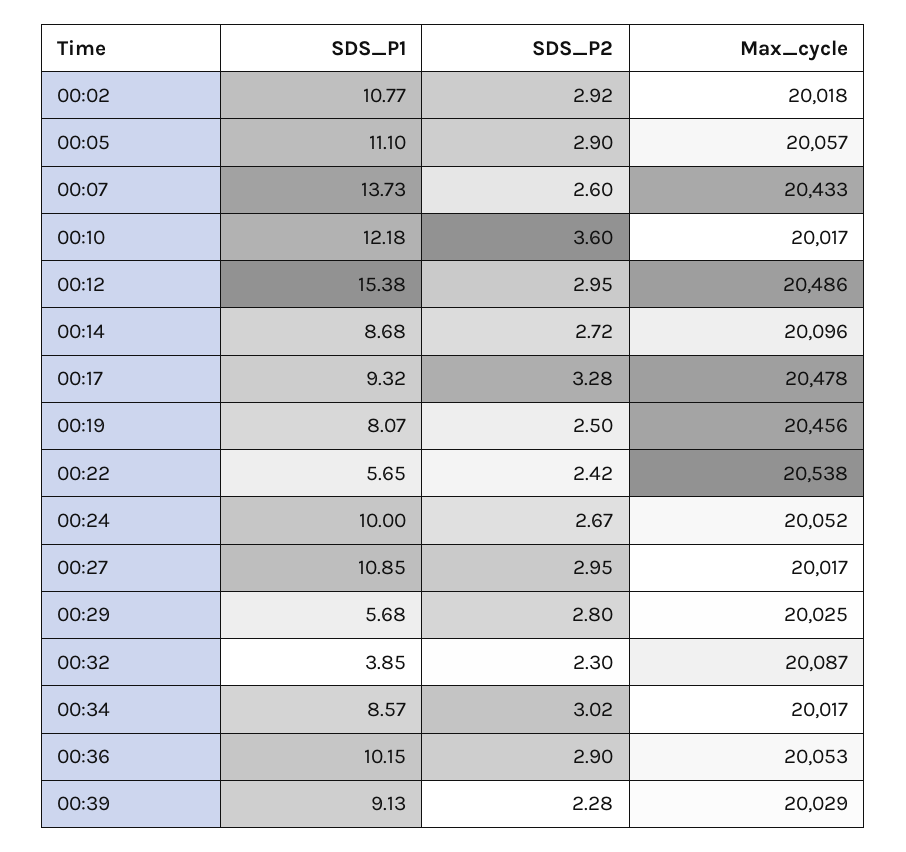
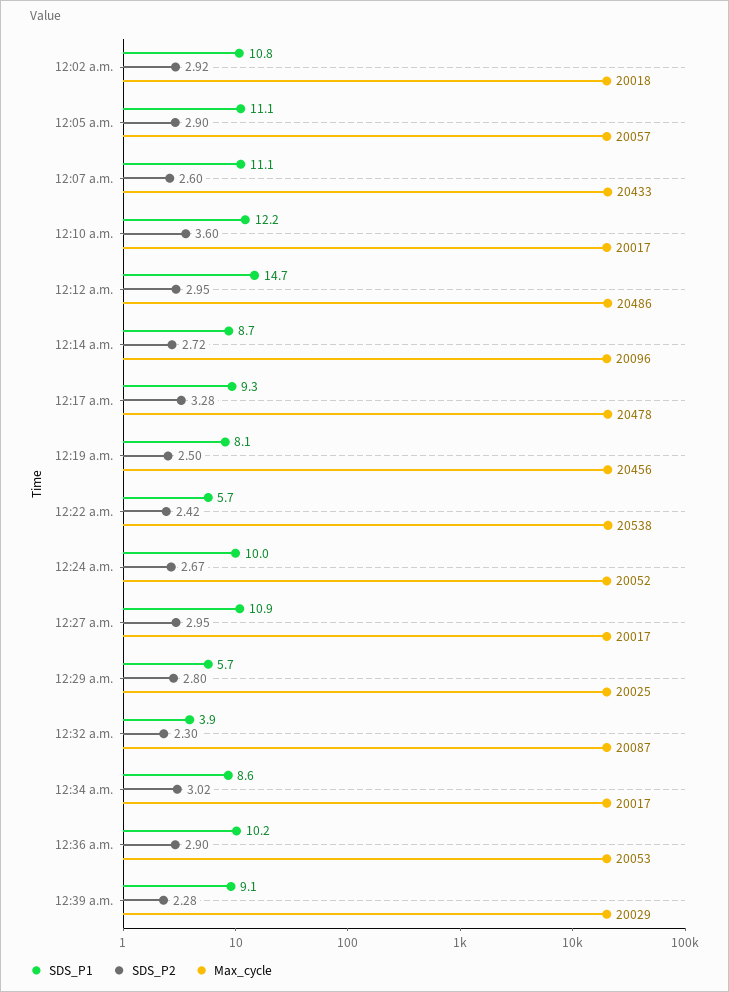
SDS_P1, 00:07: 13.73 -> 11.1
SDS_P1, 00:12: 15.38 -> 14.7

